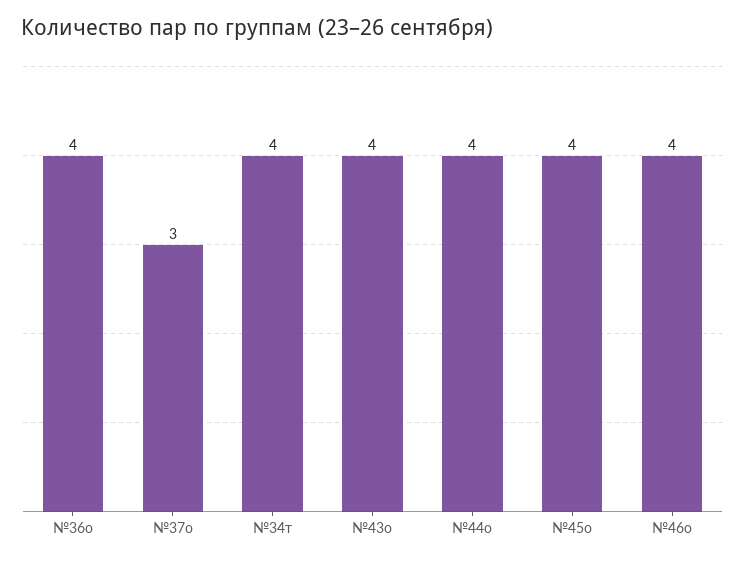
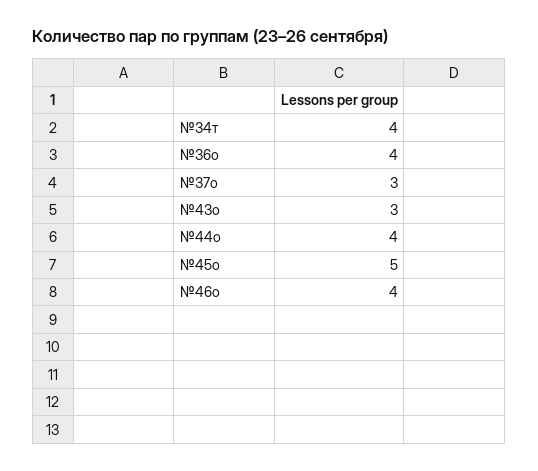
№43о: 4 -> 3
№45о: 4 -> 5

